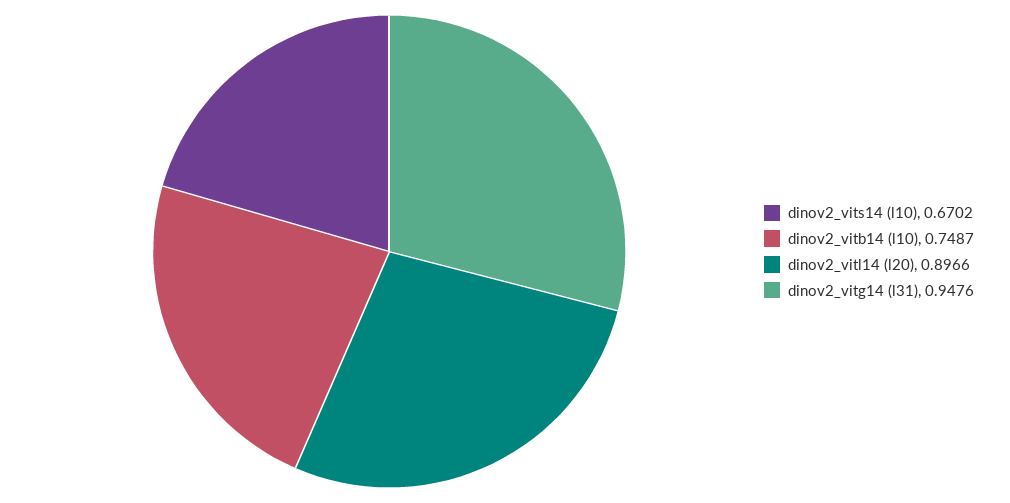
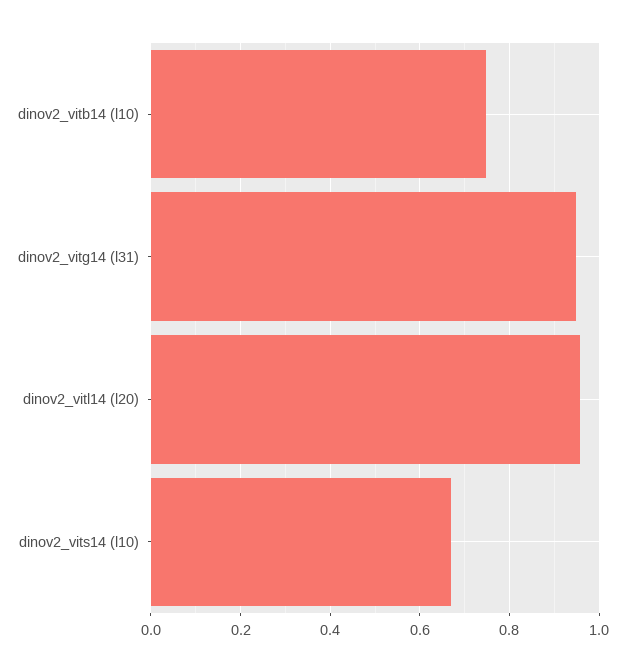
dinov2_vitl14 (l20): 0.8966 -> 0.96

